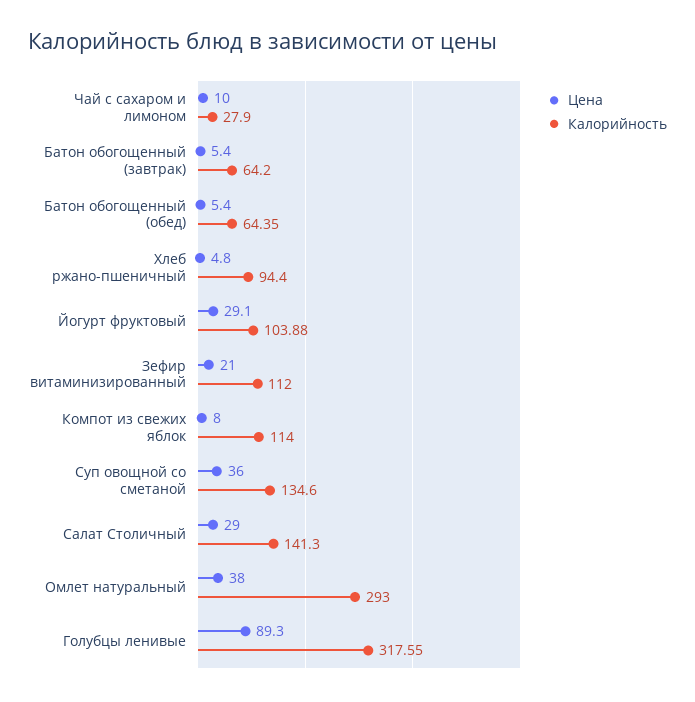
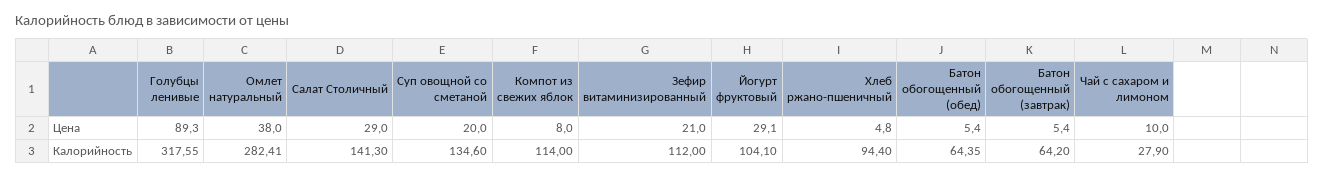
Калорийность, Йогурт фруктовый: 103.88 -> 104.1
Цена, Суп овощной со сметаной: 36 -> 20
Калорийность, Омлет натуральный: 293 -> 282.41

